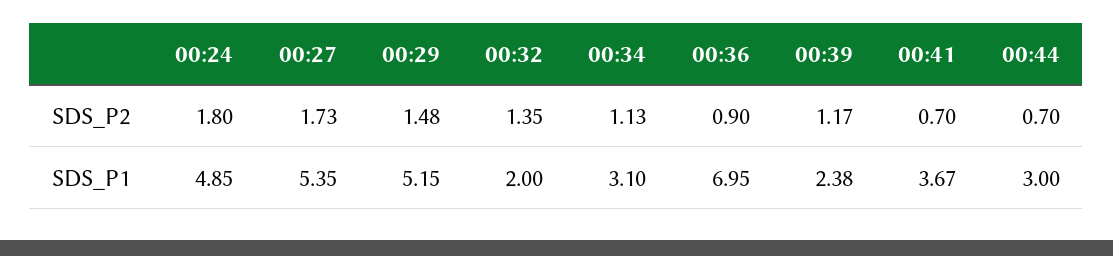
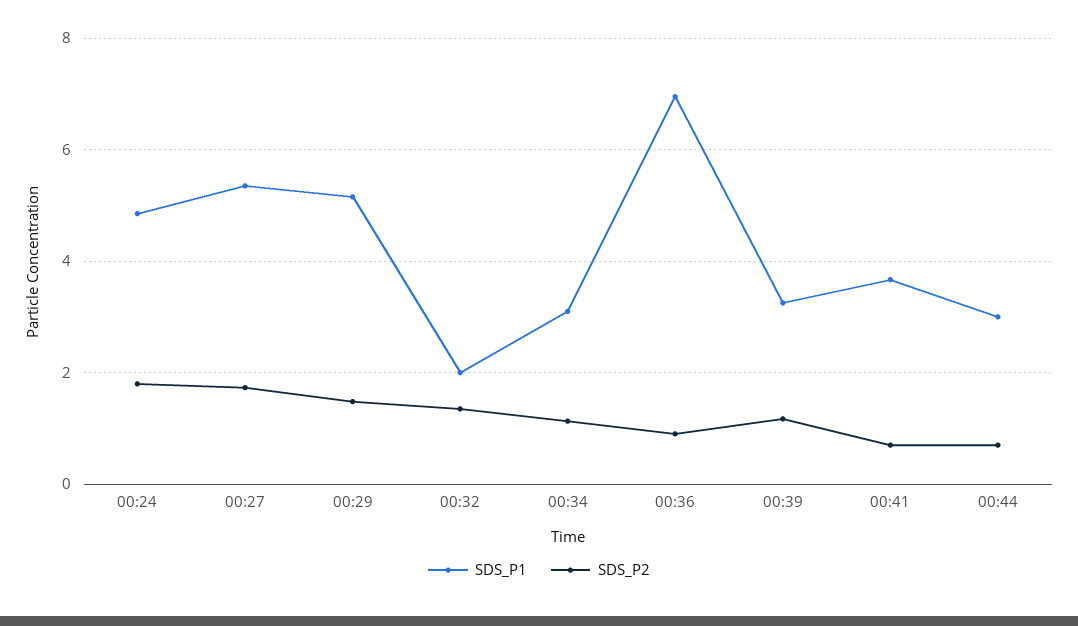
SDS_P1, 00:39: 2.38 -> 3.2

